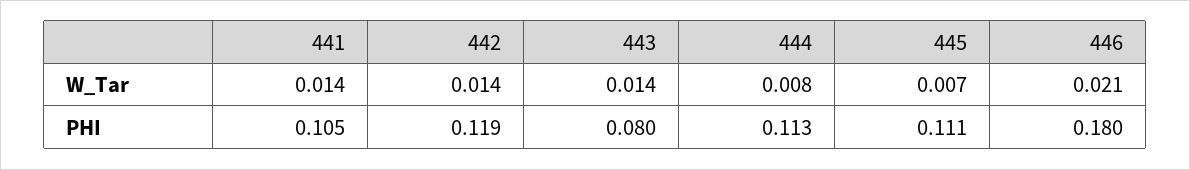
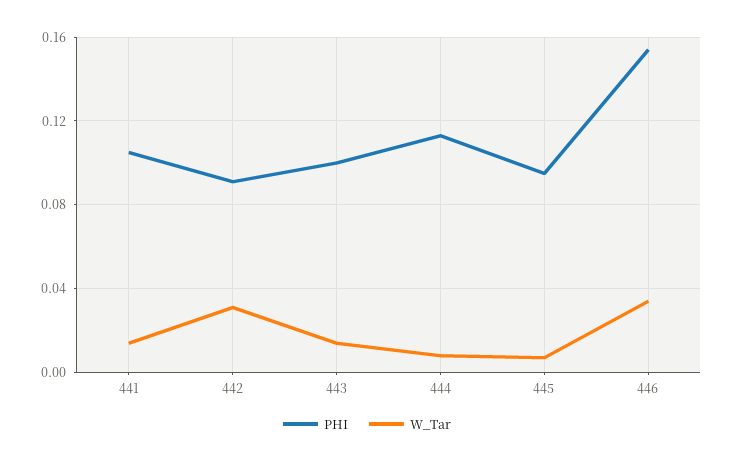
W_Tar, 442: 0.014 -> 0.03
W_Tar, 446: 0.021 -> 0.035
PHI, 442: 0.119 -> 0.09
PHI, 443: 0.08 -> 0.1
PHI, 445: 0.111 -> 0.095
PHI, 446: 0.18 -> 0.155

